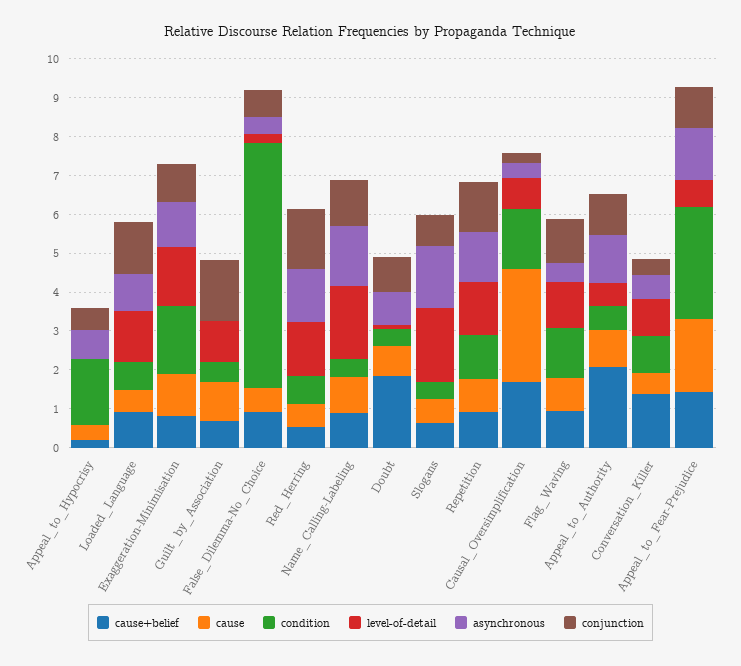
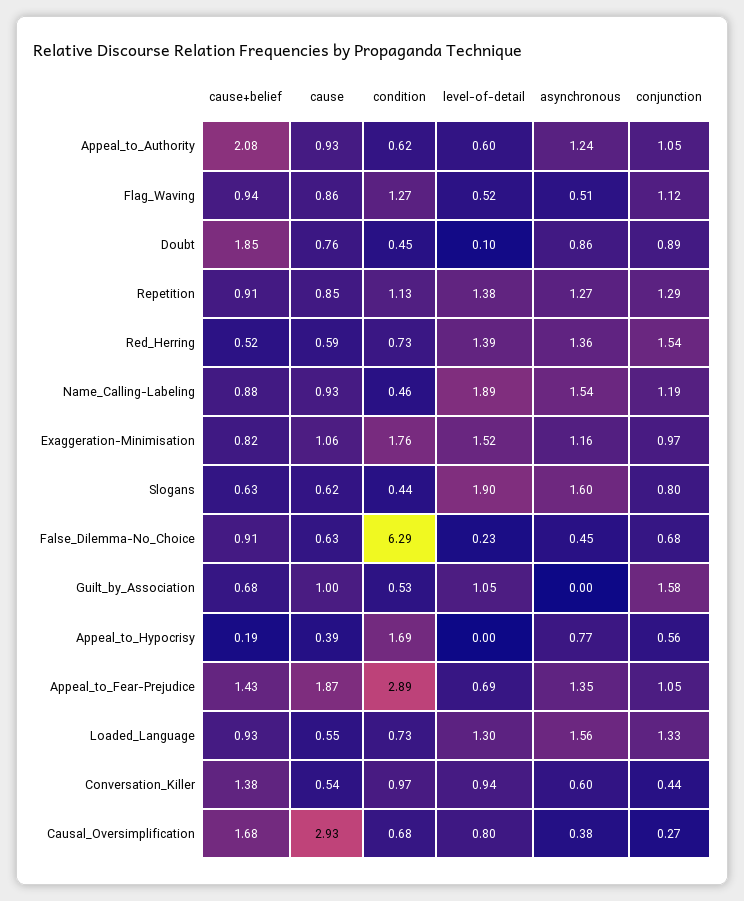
asynchronous, Loaded_Language: 1 -> 1.56
condition, Causal_Oversimplification: 1.5 -> 0.68
level-of-detail, Flag_Waving: 1.25 -> 0.52

